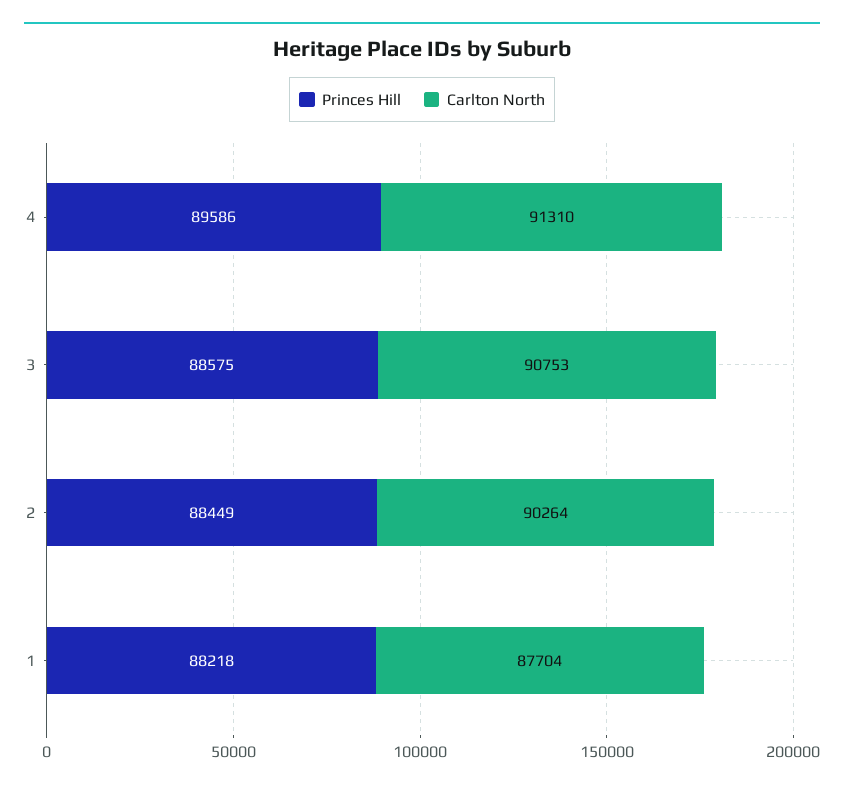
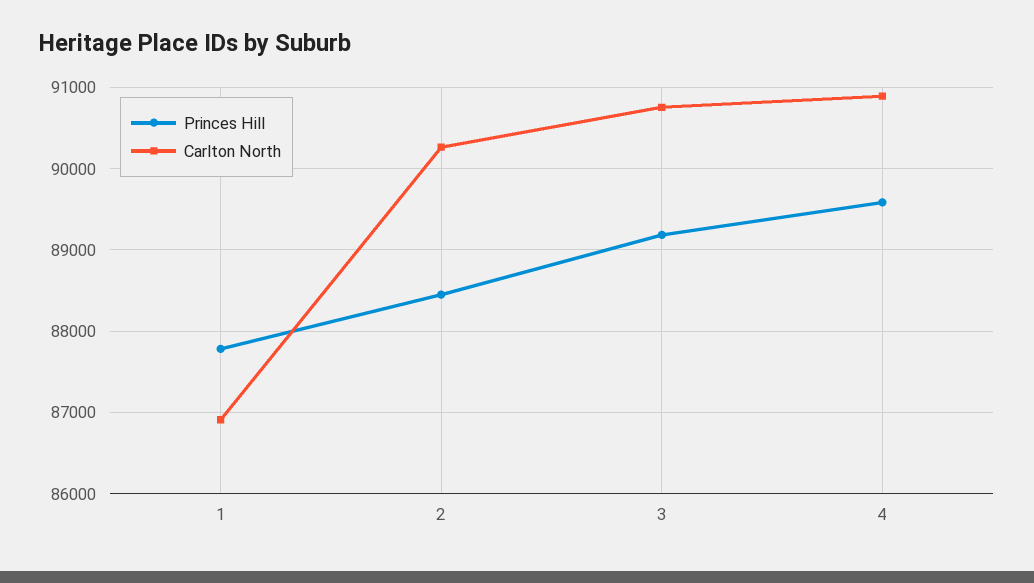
Carlton North, 4: 91310 -> 90900
Princes Hill, 3: 88575 -> 89200
Princes Hill, 1: 88218 -> 87800
Carlton North, 1: 87704 -> 86900

